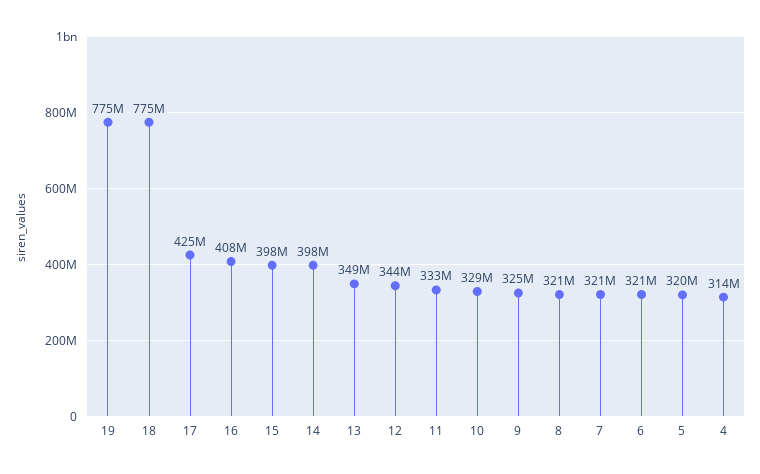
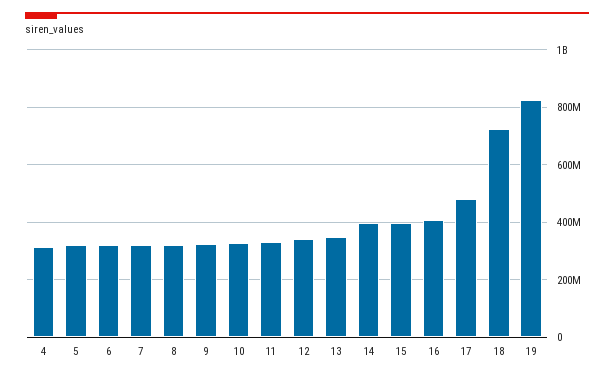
19: 775000000 -> 825000000
18: 775000000 -> 725000000
17: 425000000 -> 475000000

